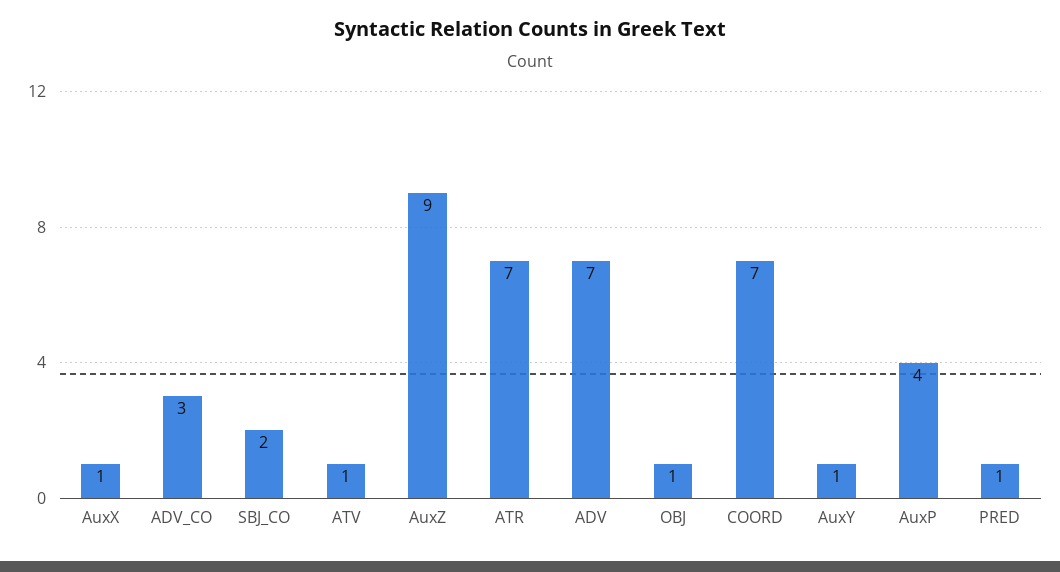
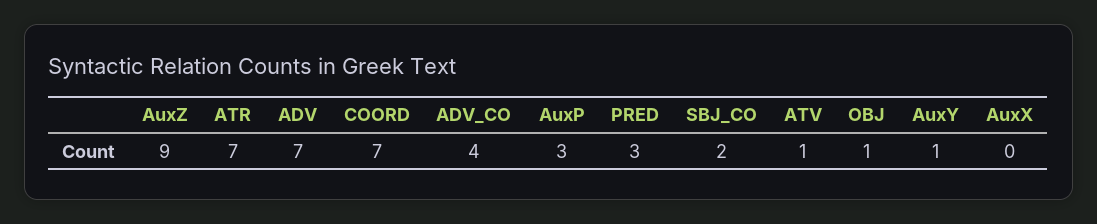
AuxX: 1 -> 0
ADV_CO: 3 -> 4
AuxP: 4 -> 3
PRED: 1 -> 3

